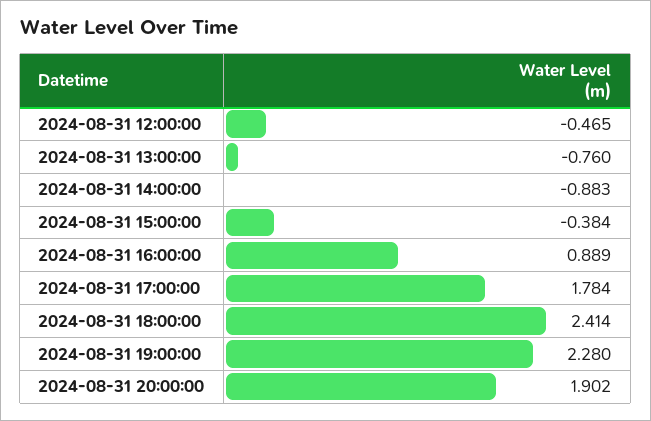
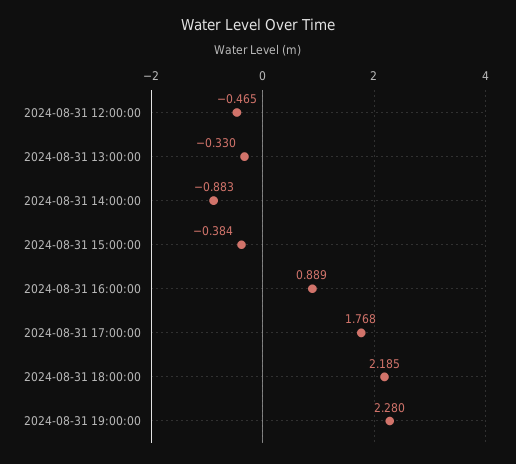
2024-08-31 13:00:00: -0.76 -> -0.33
2024-08-31 17:00:00: 1.784 -> 1.768
2024-08-31 18:00:00: 2.414 -> 2.185
2024-08-31 20:00:00: 1.902 -> none

